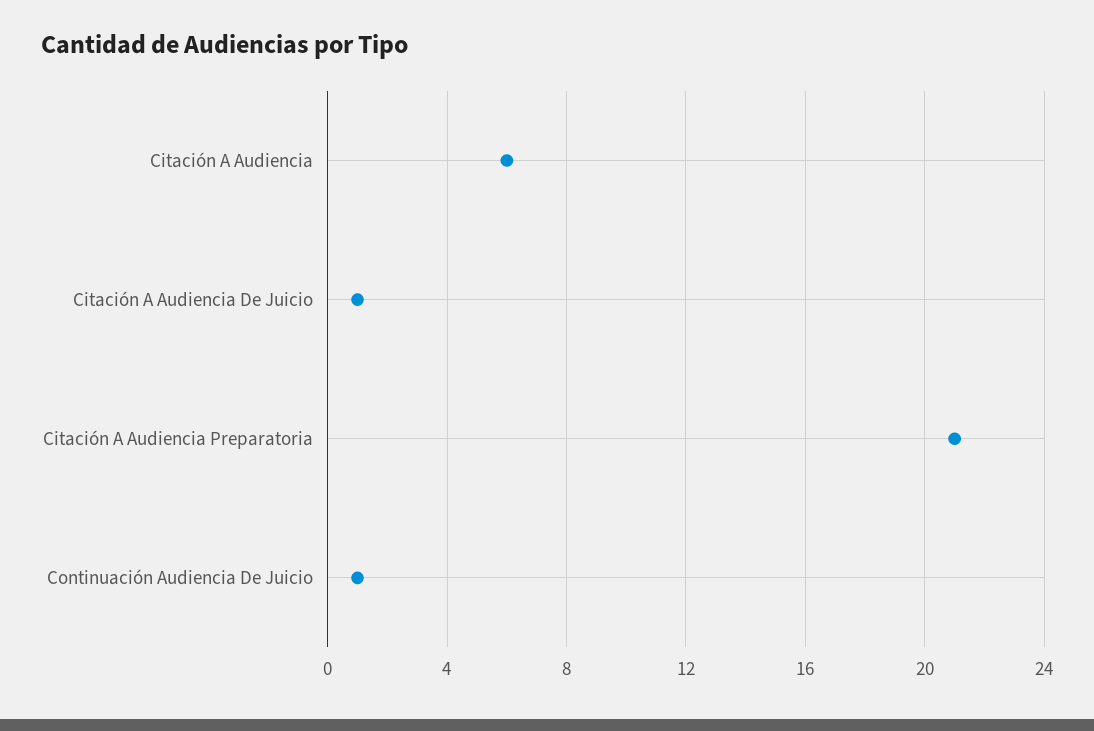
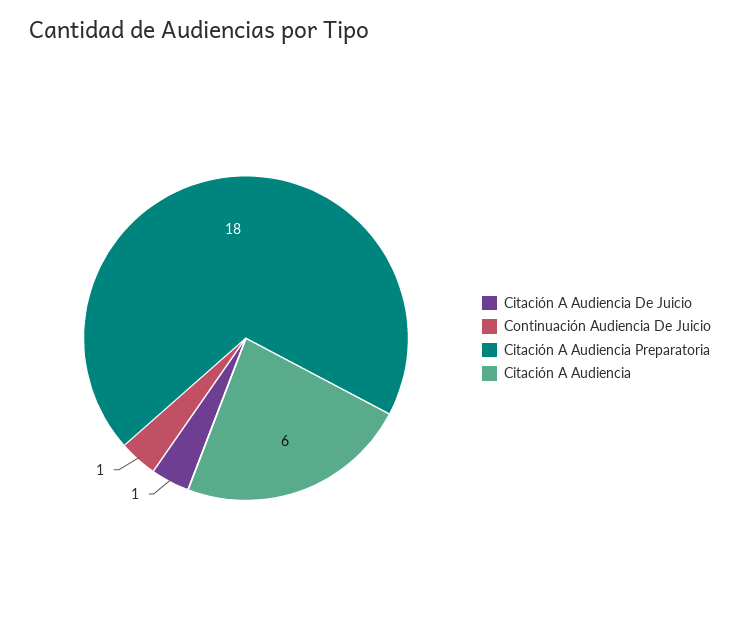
Citación A Audiencia Preparatoria: 21 -> 18

